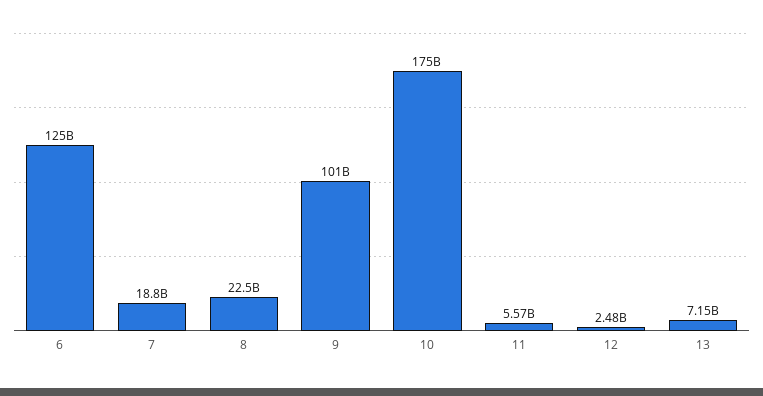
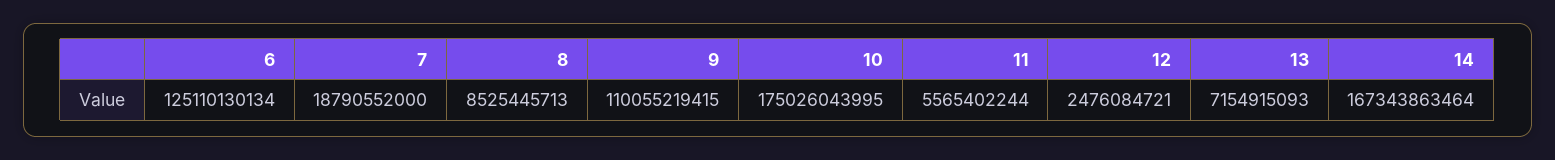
8: 22500000000 -> 8525445713
9: 101000000000 -> 110055219415
14: none -> 167343863464

